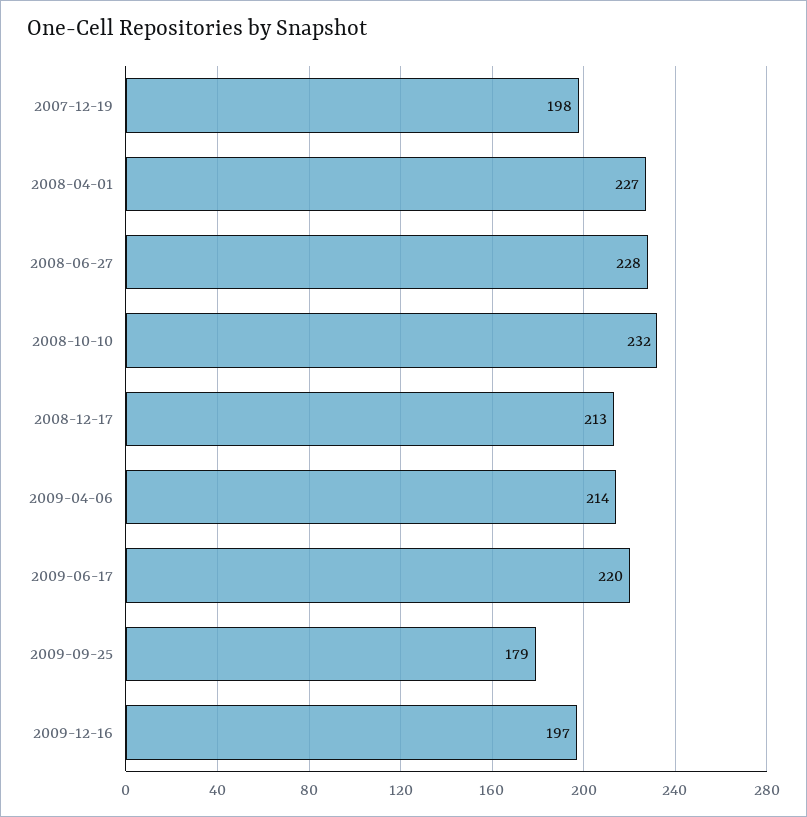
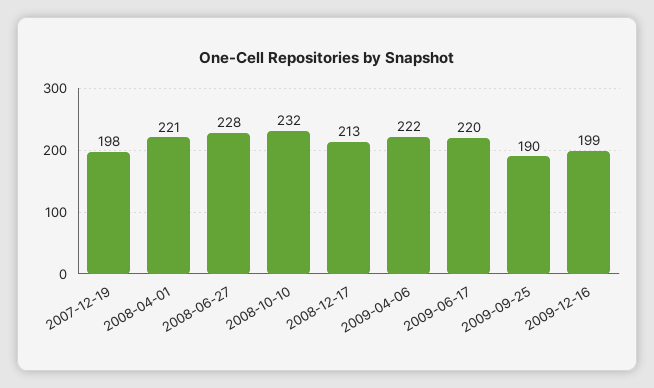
2008-04-01: 227 -> 221
2009-04-06: 214 -> 222
2009-09-25: 179 -> 190
2009-12-16: 197 -> 199

